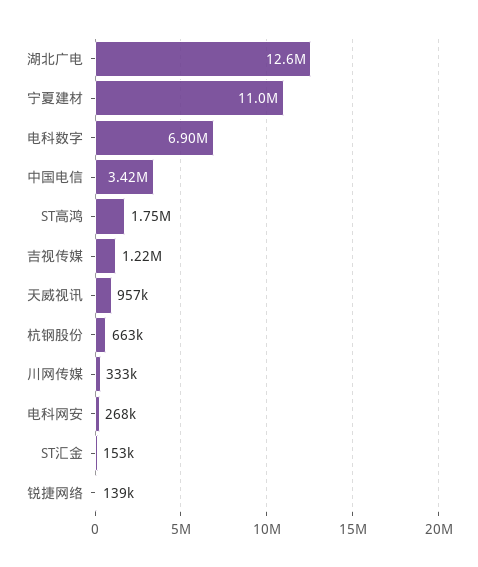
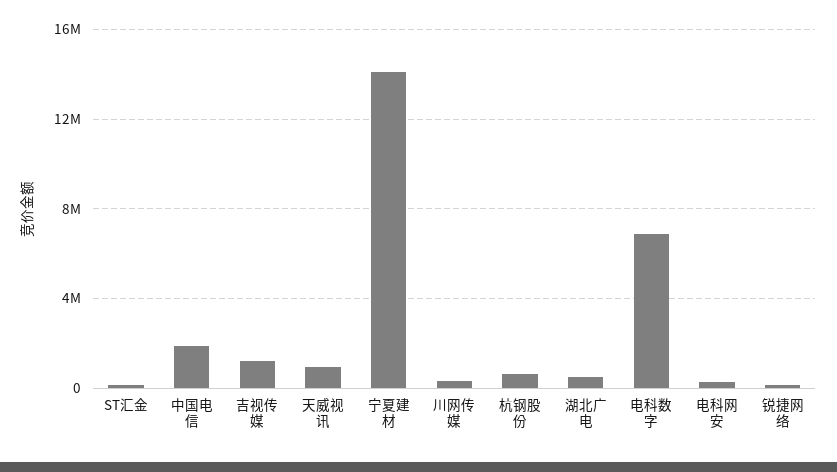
湖北广电: 12600000 -> 500000
宁夏建材: 11000000 -> 14000000
中国电信: 3420000 -> 2000000
ST高鸿: 1750000 -> none

